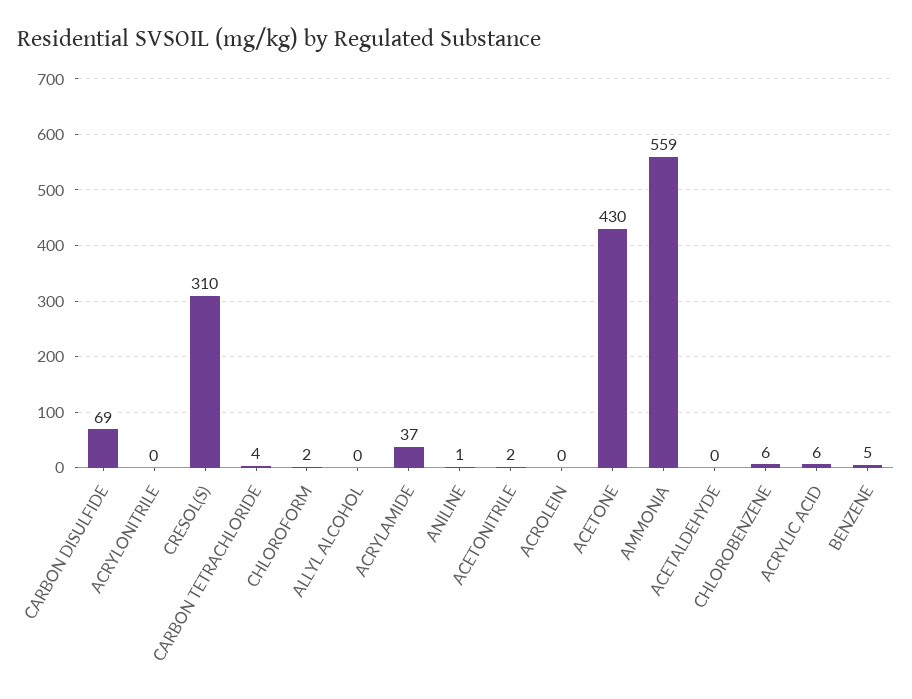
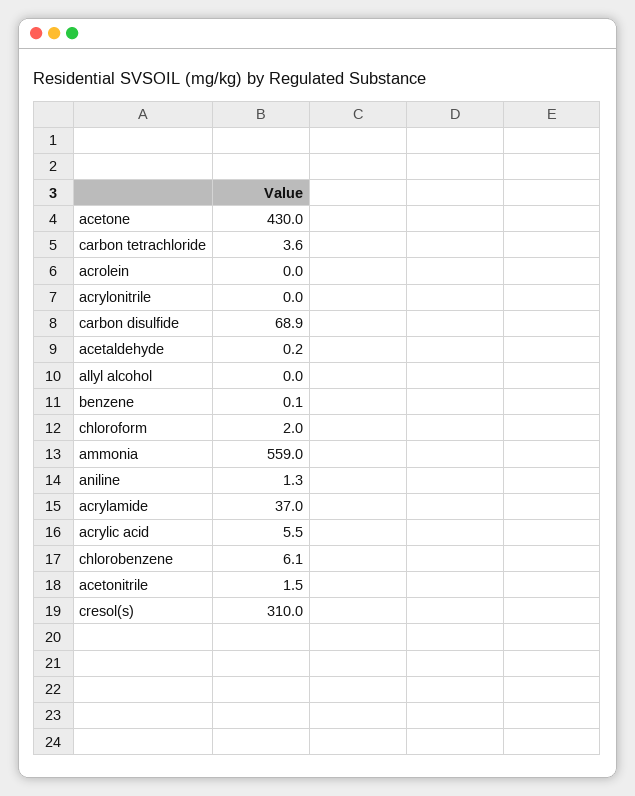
BENZENE: 5 -> 0.1

